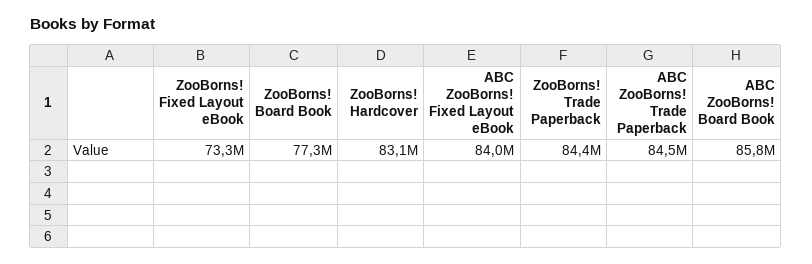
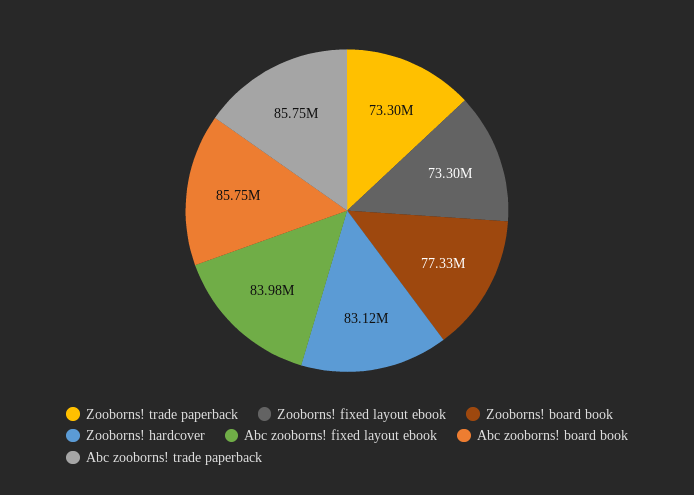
ZooBorns! Trade Paperback: 84400000 -> 73300000
ABC ZooBorns! Trade Paperback: 84500000 -> 85750000

